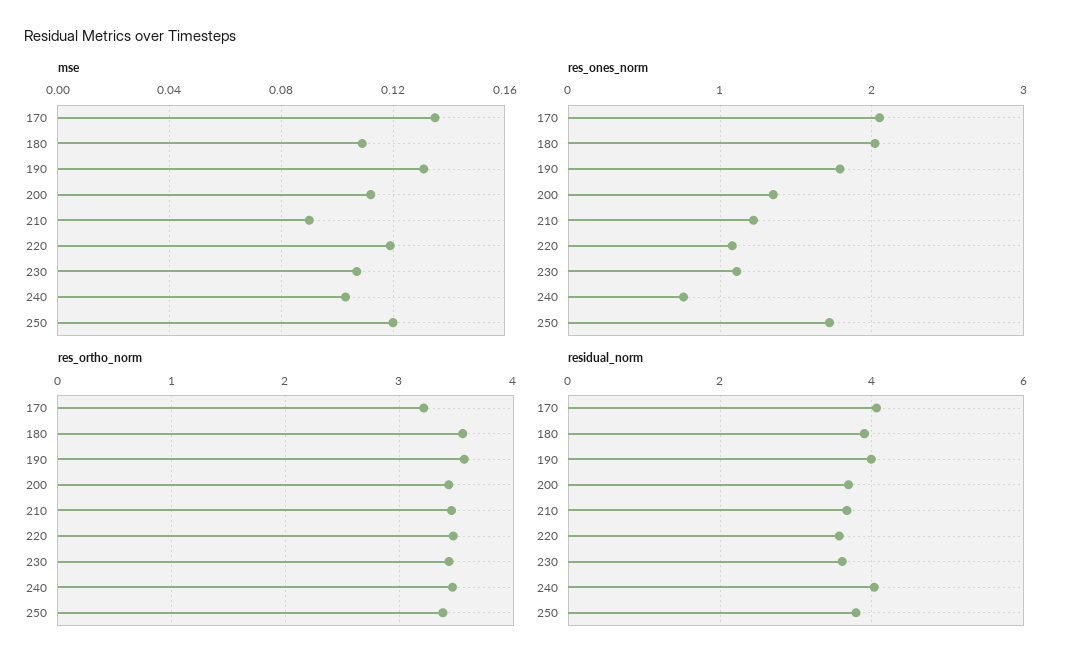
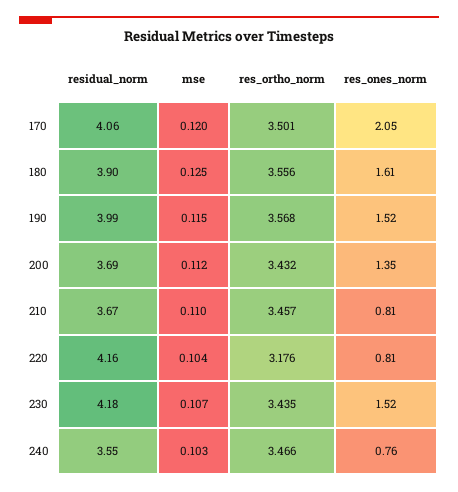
mse, 170: 0.135 -> 0.12
mse, 180: 0.11 -> 0.125
mse, 190: 0.13 -> 0.115
mse, 210: 0.09 -> 0.11
mse, 220: 0.12 -> 0.104
mse, 250: 0.12 -> none
res_ones_norm, 180: 2 -> 1.61
res_ones_norm, 190: 1.8 -> 1.52
res_ones_norm, 210: 1.2 -> 0.81
res_ones_norm, 220: 1.1 -> 0.81
res_ones_norm, 230: 1.1 -> 1.52
res_ones_norm, 250: 1.7 -> none
res_ortho_norm, 170: 3.2 -> 3.501
res_ortho_norm, 220: 3.5 -> 3.176
res_ortho_norm, 250: 3.4 -> none
residual_norm, 220: 3.6 -> 4.16
residual_norm, 230: 3.6 -> 4.18
residual_norm, 240: 4 -> 3.55
residual_norm, 250: 3.8 -> none

